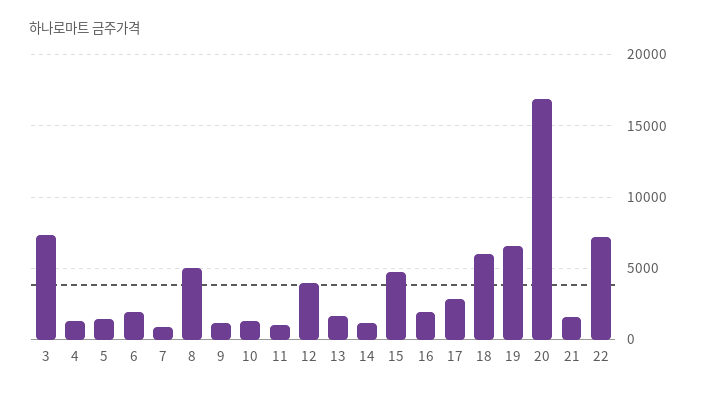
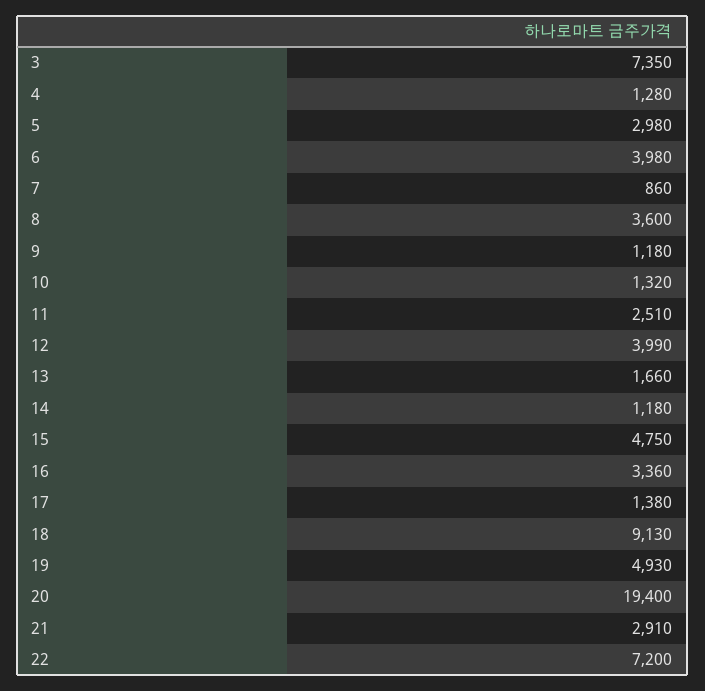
5: 1500 -> 2980
6: 2000 -> 3980
8: 5000 -> 3600
11: 1000 -> 2510
16: 2000 -> 3360
17: 3000 -> 1380
18: 6000 -> 9130
19: 6500 -> 4930
20: 17000 -> 19400
21: 1500 -> 2910

